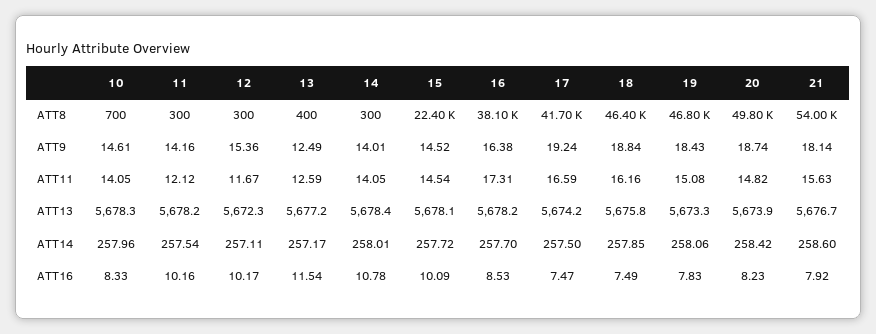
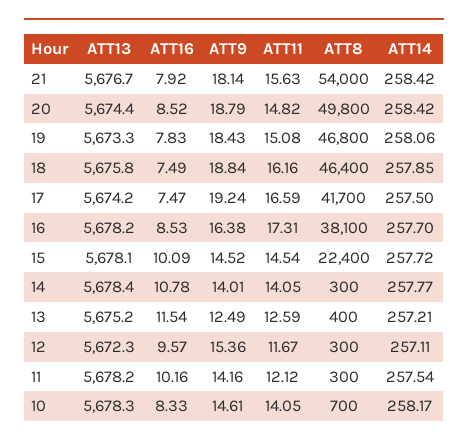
20, ATT9: 18.74 -> 18.79
13, ATT13: 5677.2 -> 5675.2
20, ATT13: 5673.9 -> 5674.4
10, ATT14: 257.96 -> 258.17
13, ATT14: 257.17 -> 257.21
14, ATT14: 258.01 -> 257.77
21, ATT14: 258.6 -> 258.42
12, ATT16: 10.17 -> 9.57
20, ATT16: 8.23 -> 8.52

